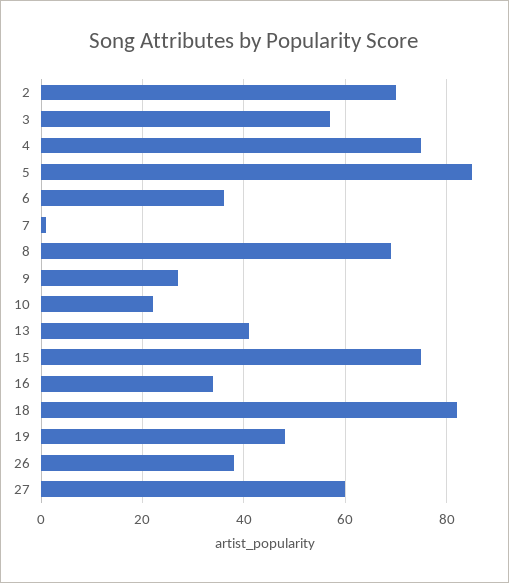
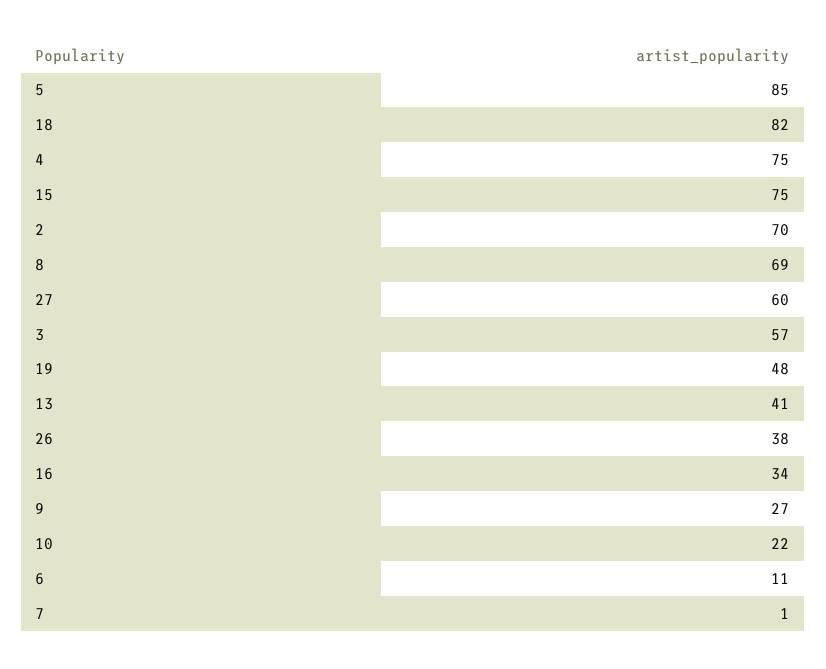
6: 35 -> 11

